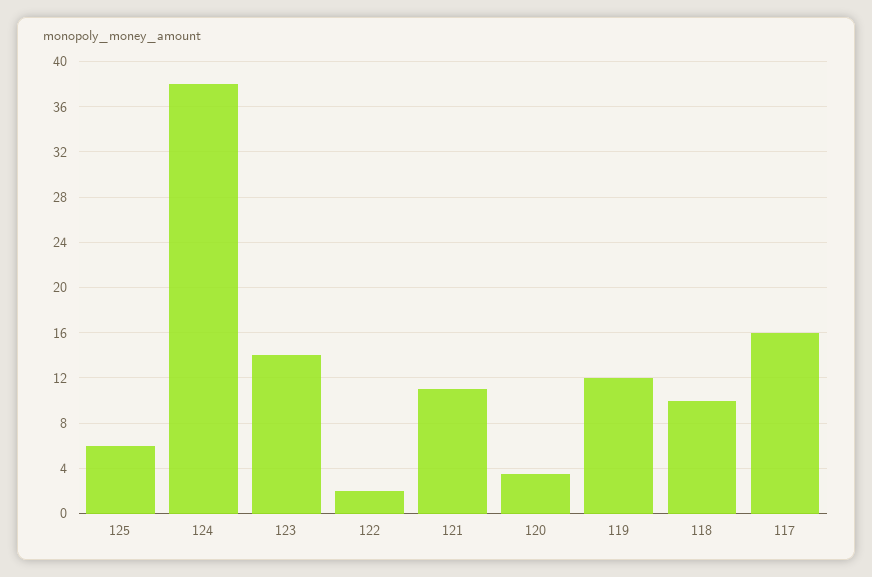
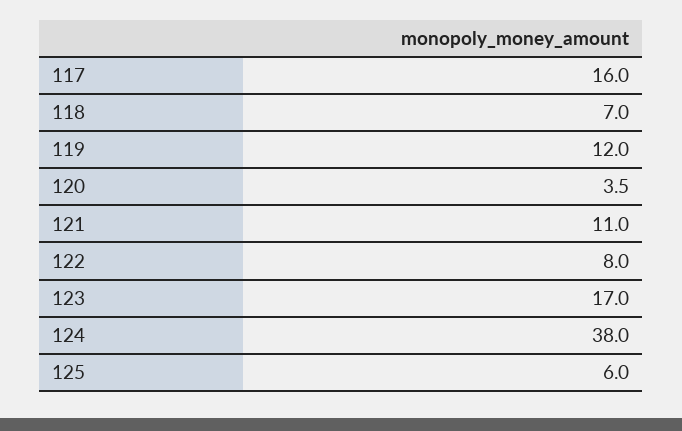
123: 14 -> 17
122: 2 -> 8
118: 10 -> 7

